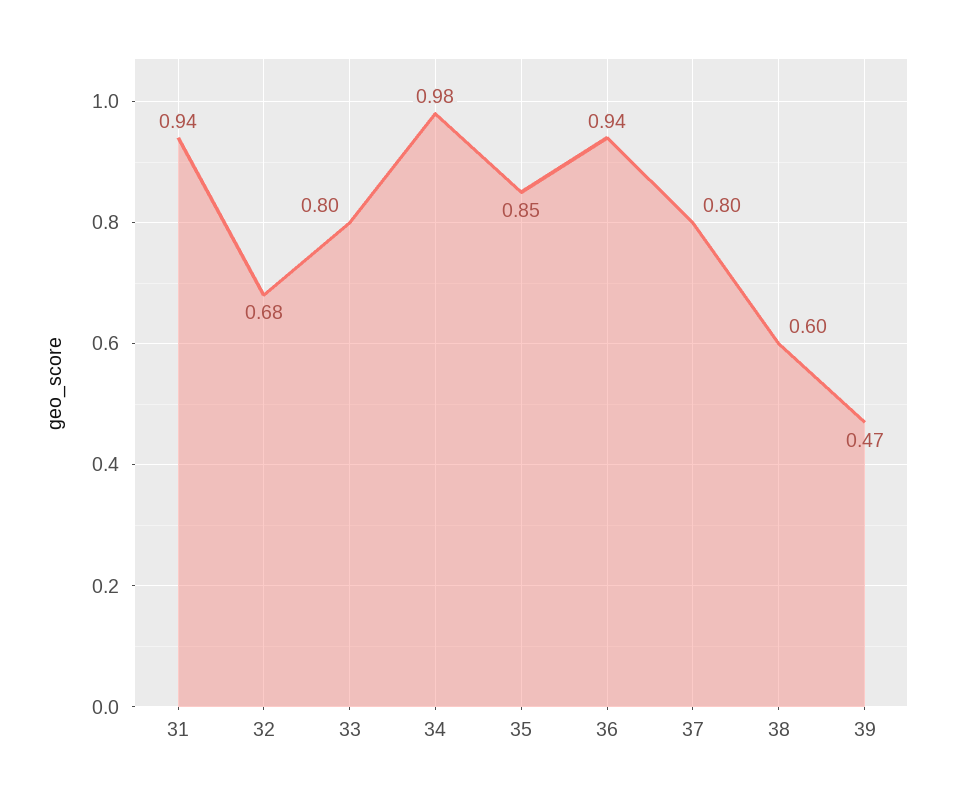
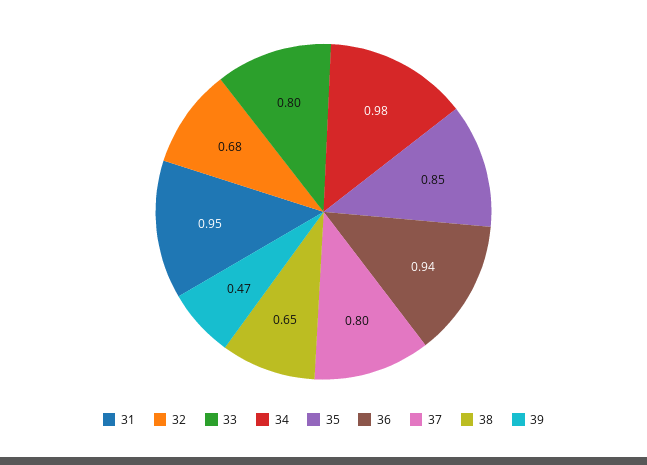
31: 0.94 -> 0.95
38: 0.6 -> 0.65

